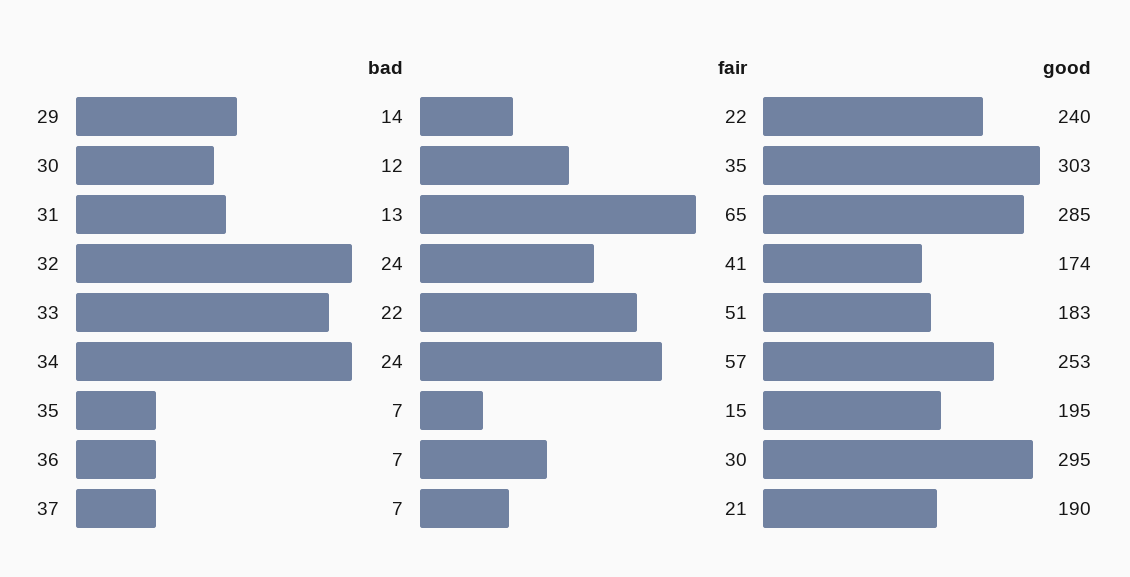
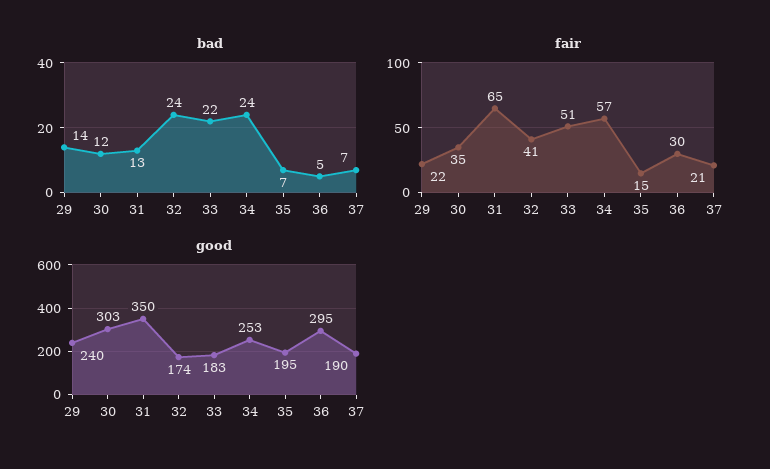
good, 31: 285 -> 350
bad, 36: 7 -> 5

